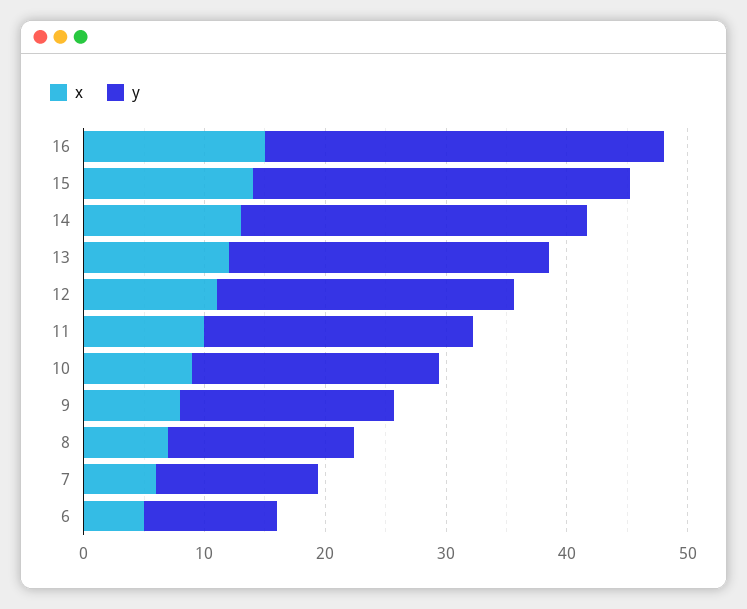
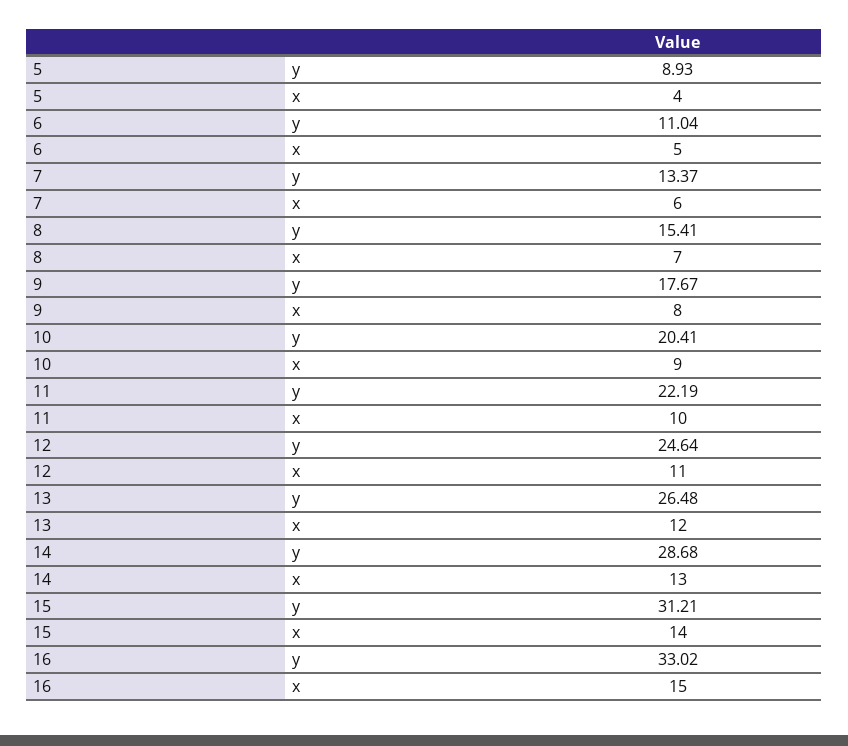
y, 5: none -> 8.93
x, 5: none -> 4

